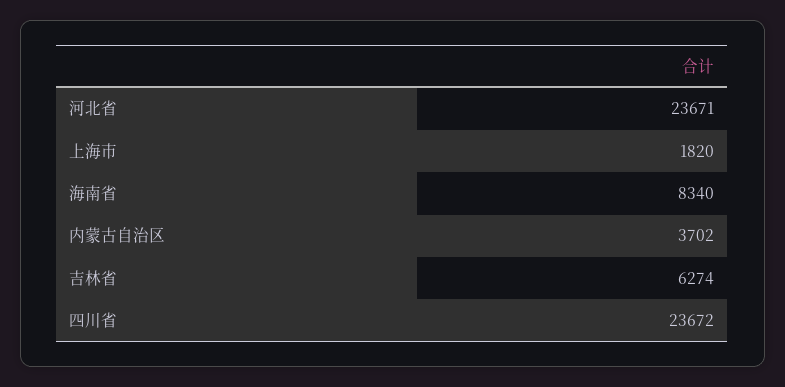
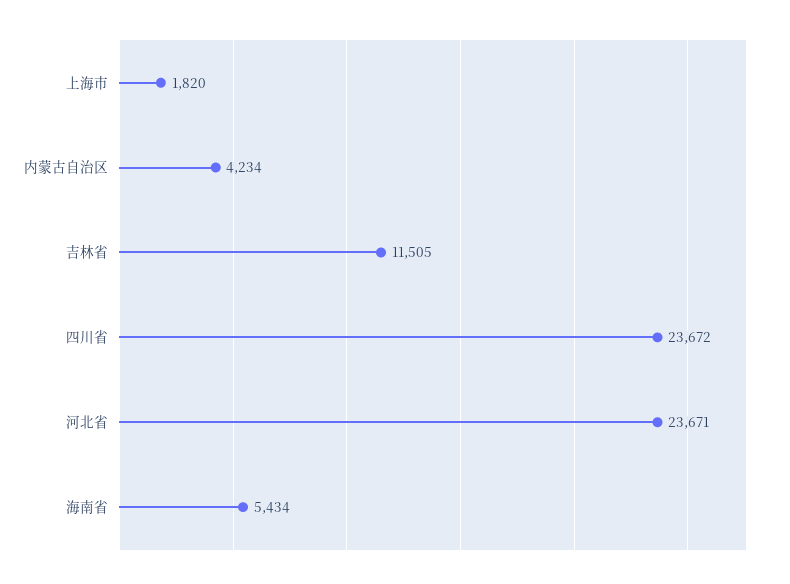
海南省: 8340 -> 5434
内蒙古自治区: 3702 -> 4234
吉林省: 6274 -> 11505

